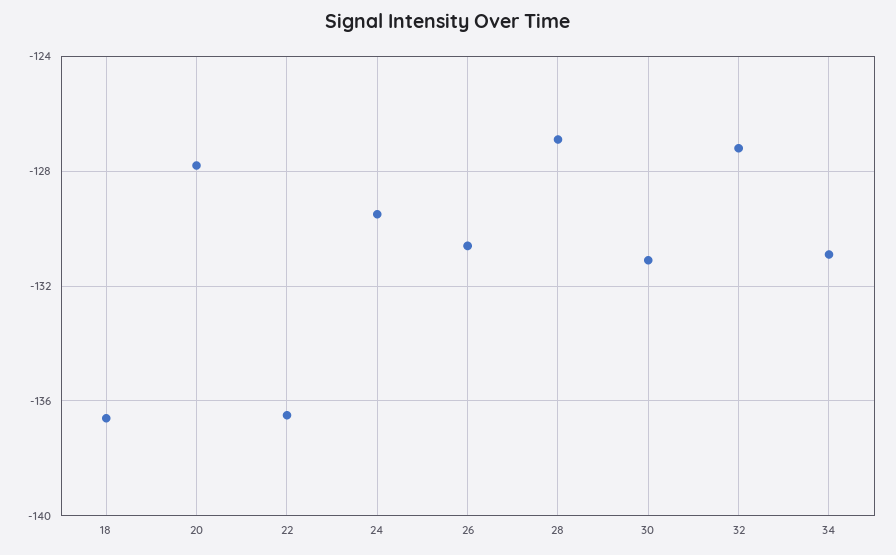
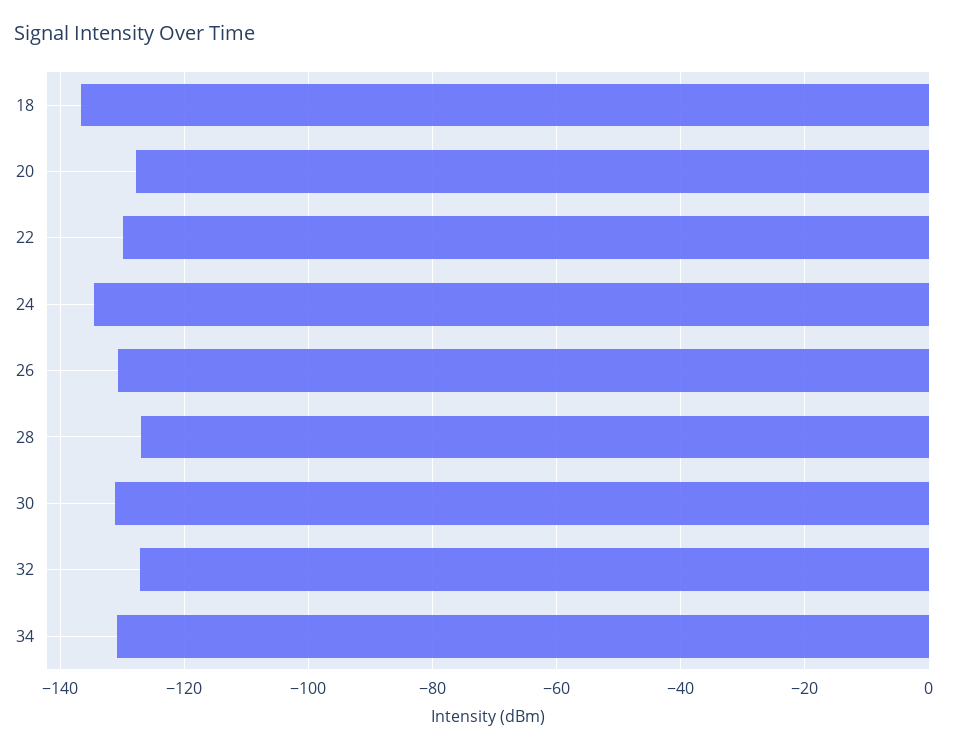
22: -136.5 -> -130
24: -129.5 -> -134

